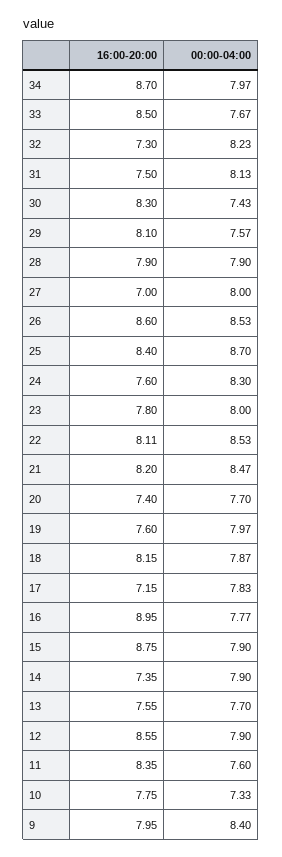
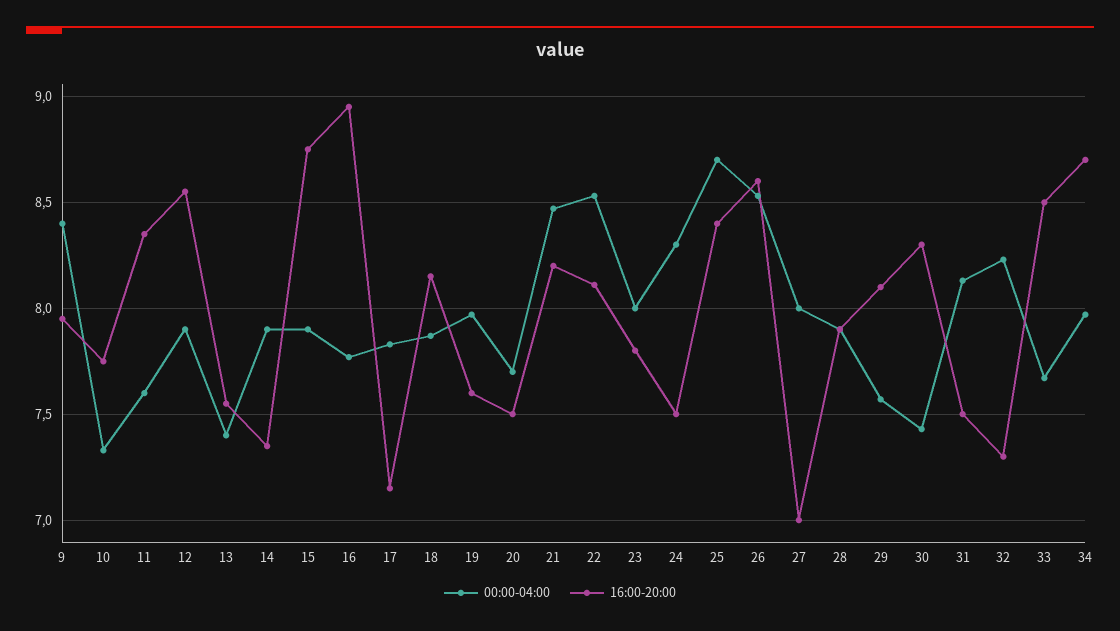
16:00-20:00, 24: 7.6 -> 7.5
16:00-20:00, 20: 7.4 -> 7.5
00:00-04:00, 13: 7.7 -> 7.4

